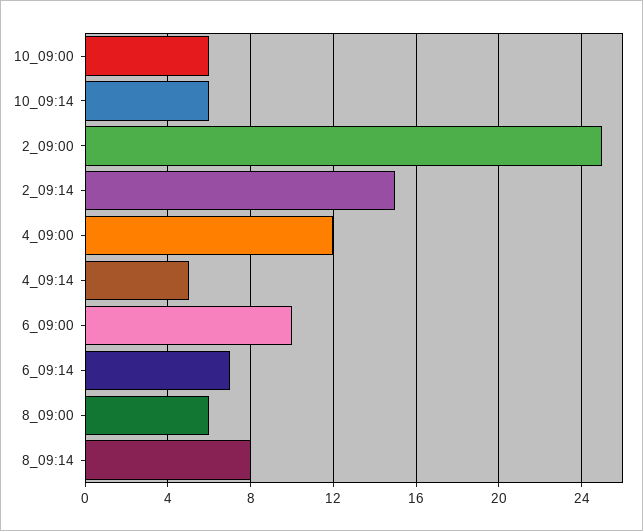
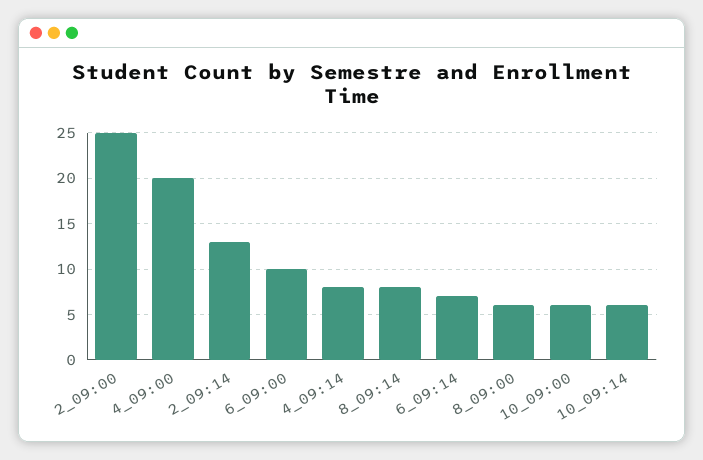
2_09:14: 15 -> 13
4_09:00: 12 -> 20
4_09:14: 5 -> 8

